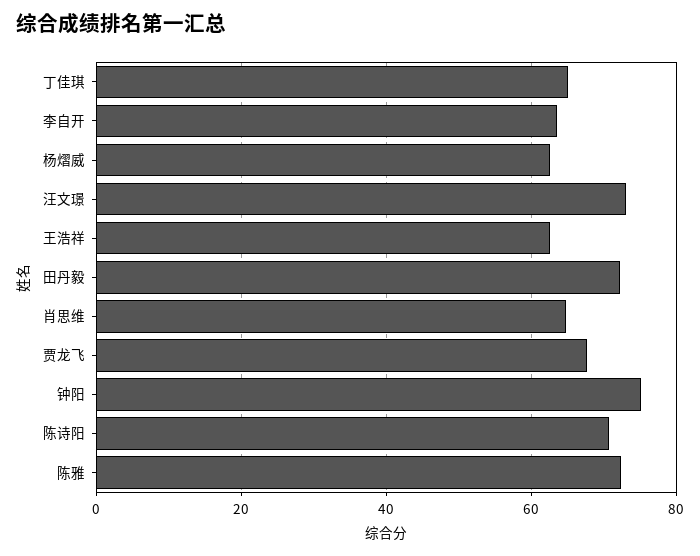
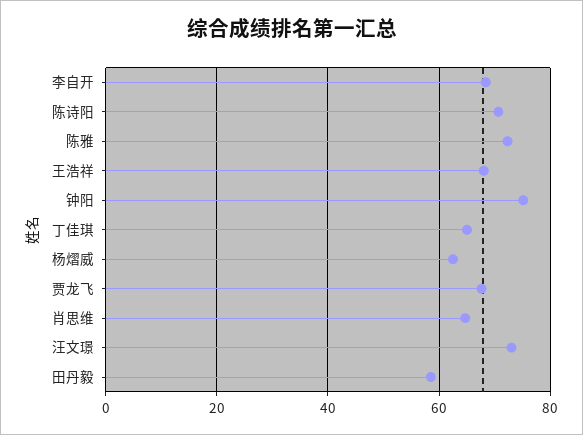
李自开: 64 -> 68
王浩祥: 62 -> 68
田丹毅: 72 -> 58

